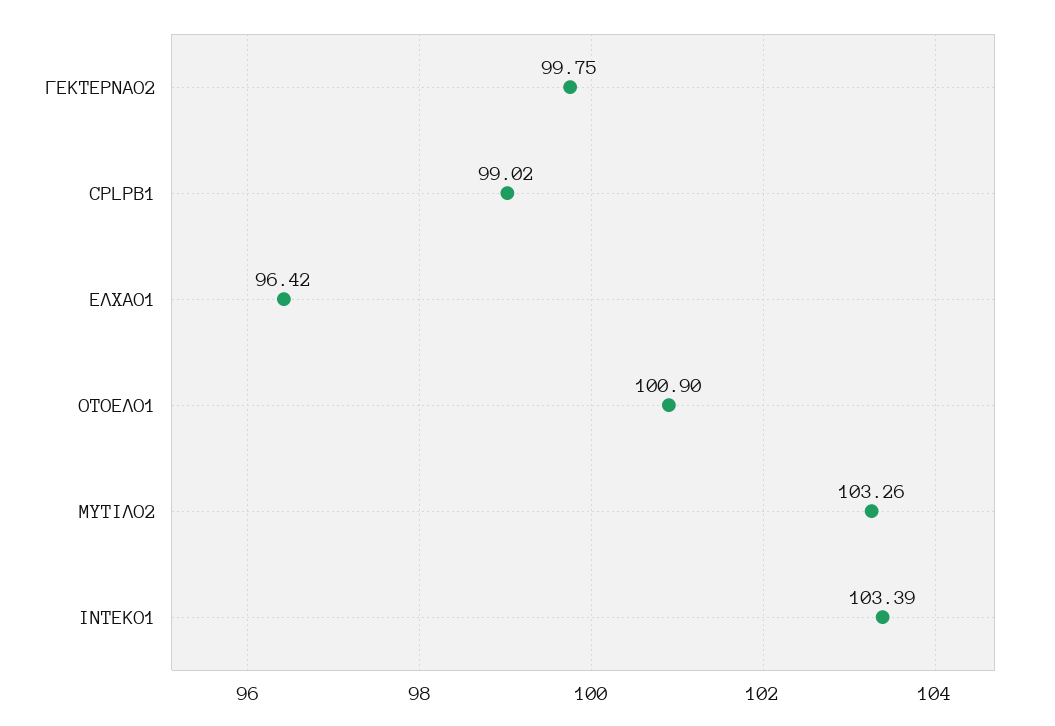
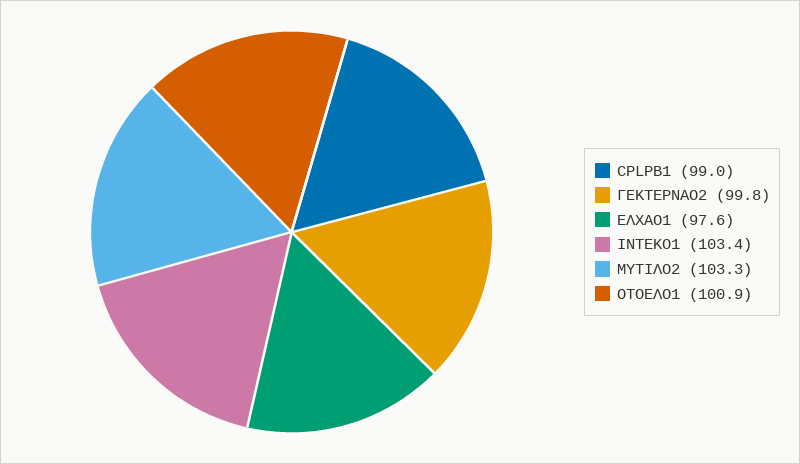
ΕΛΧΑΟ1: 96.42 -> 97.6

